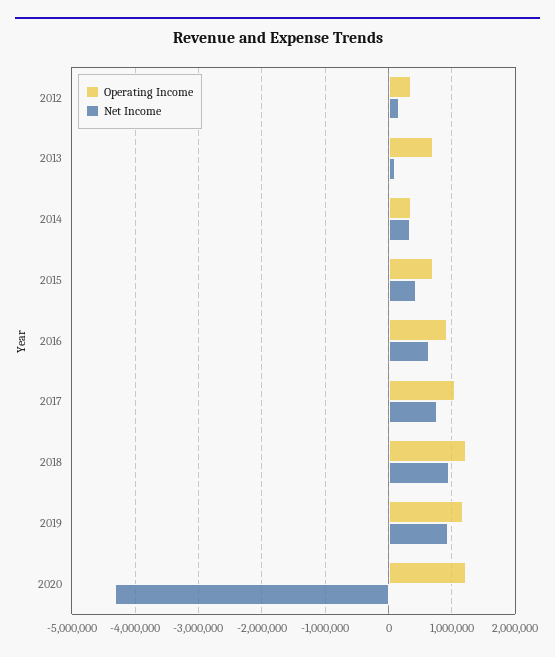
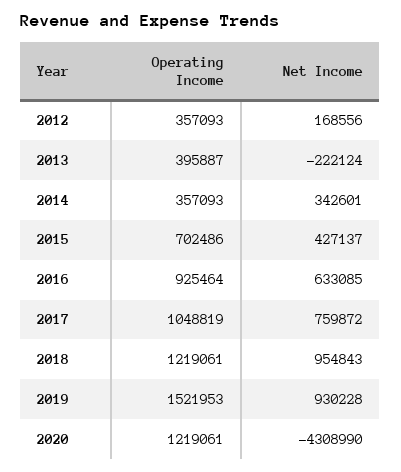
Operating Income, 2013: 700000 -> 395887
Net Income, 2013: 100000 -> -222124
Operating Income, 2019: 1200000 -> 1521953

